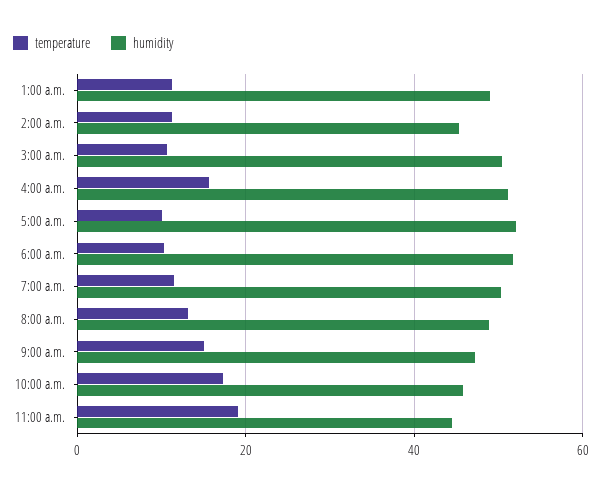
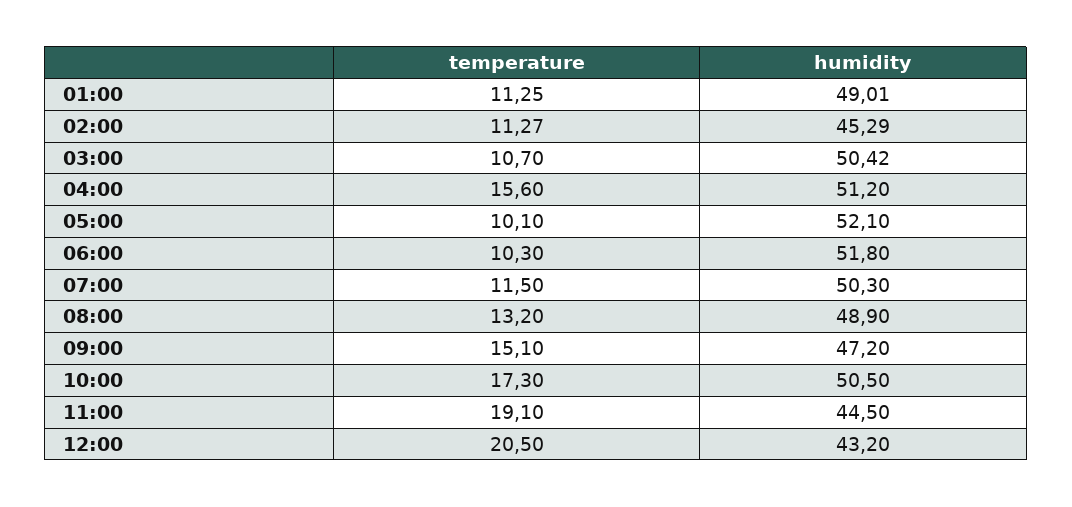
humidity, 10:00 a.m.: 46 -> 50.5
temperature, 12:00: none -> 20.5
humidity, 12:00: none -> 43.2

